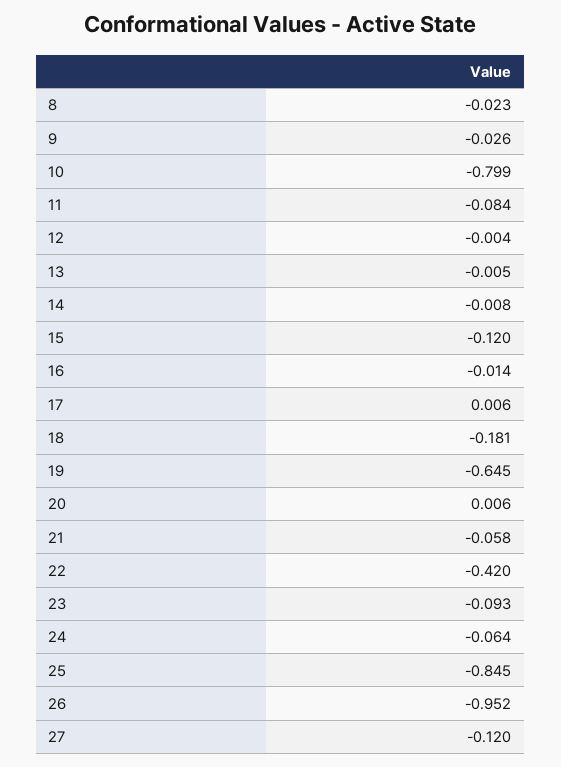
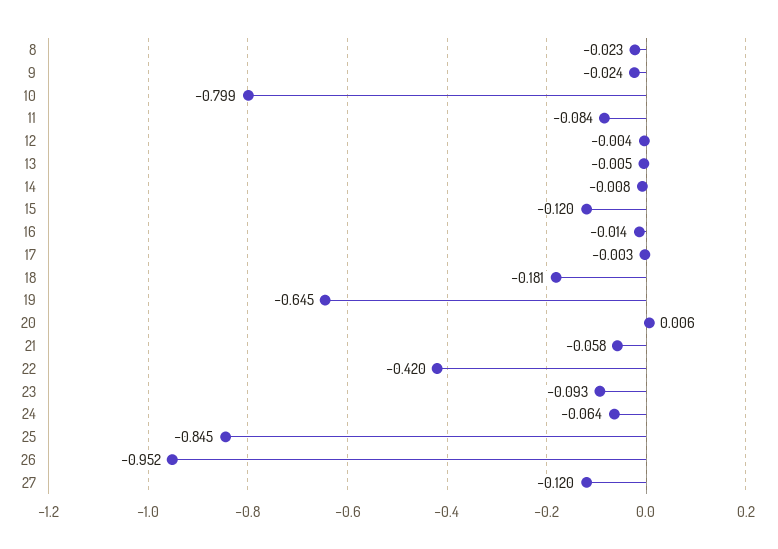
9: -0.026 -> -0.024
17: 0.006 -> -0.003

